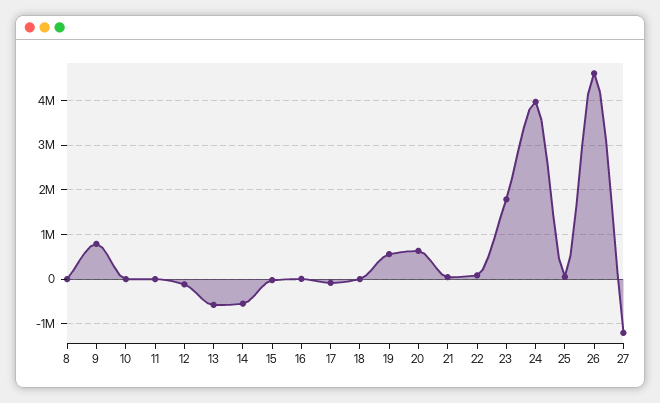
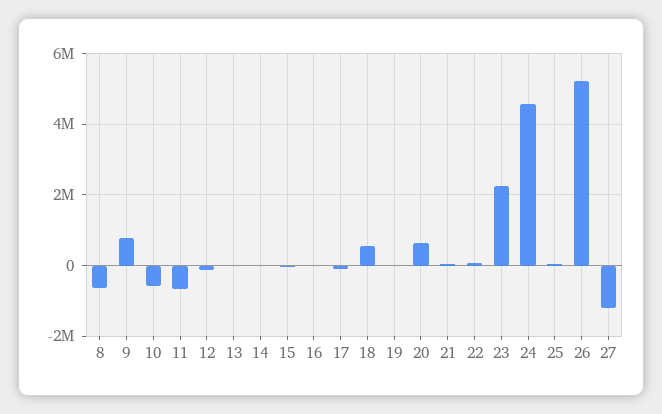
8: 0 -> -600000
10: 0 -> -600000
11: 0 -> -600000
13: -600000 -> 0
14: -600000 -> 0
18: 0 -> 600000
19: 600000 -> 0
23: 1800000 -> 2200000
24: 4000000 -> 4600000
26: 4600000 -> 5200000

